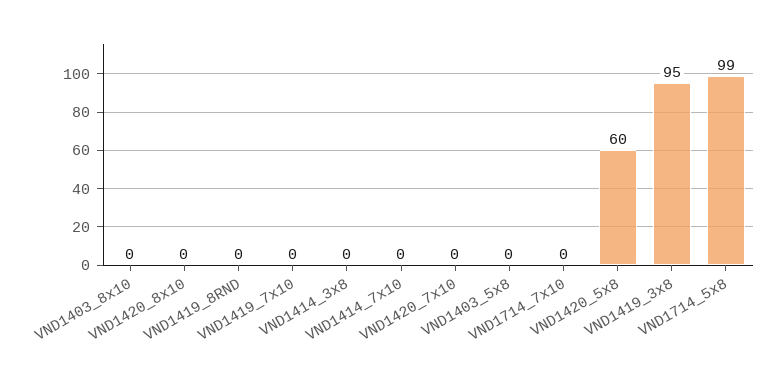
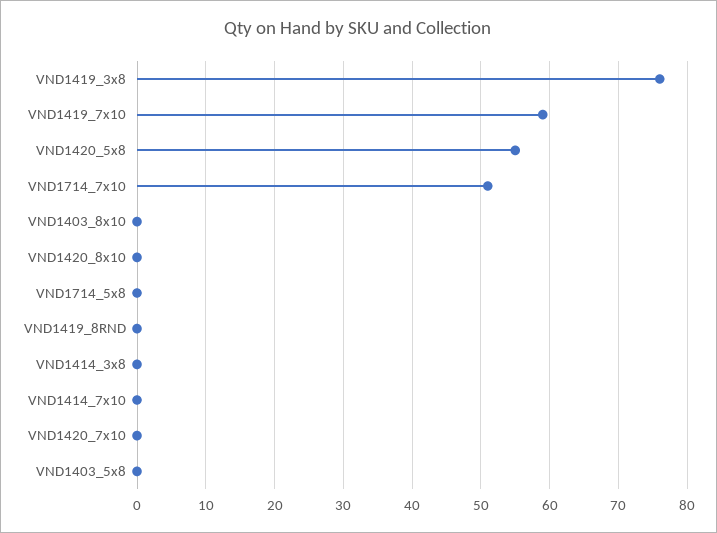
VND1419_7x10: 0 -> 59
VND1714_7x10: 0 -> 51
VND1420_5x8: 60 -> 55
VND1419_3x8: 95 -> 76
VND1714_5x8: 99 -> 0

